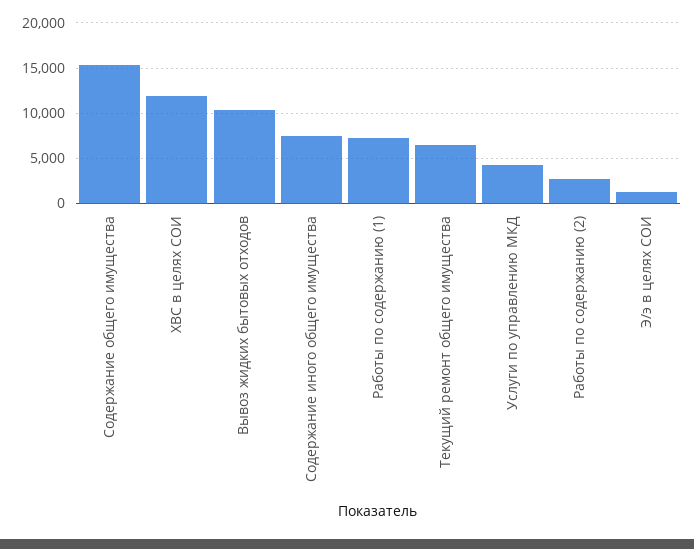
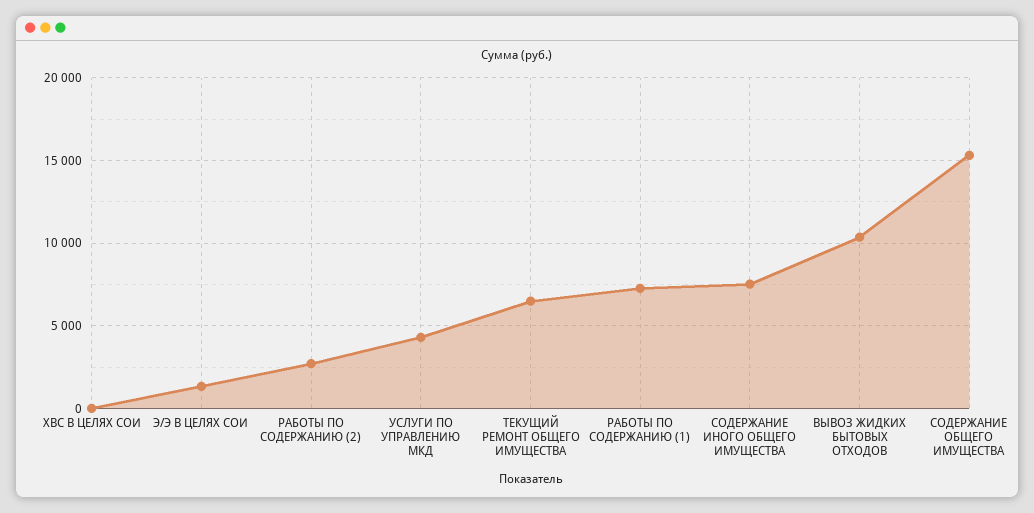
ХВС в целях СОИ: 12000 -> 0

